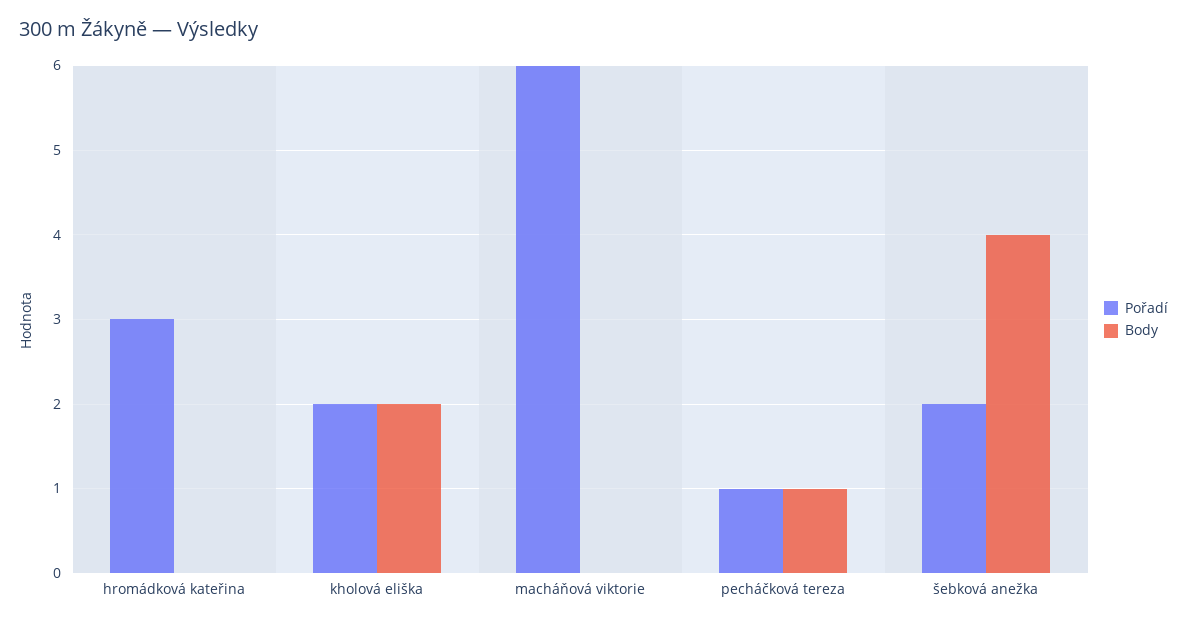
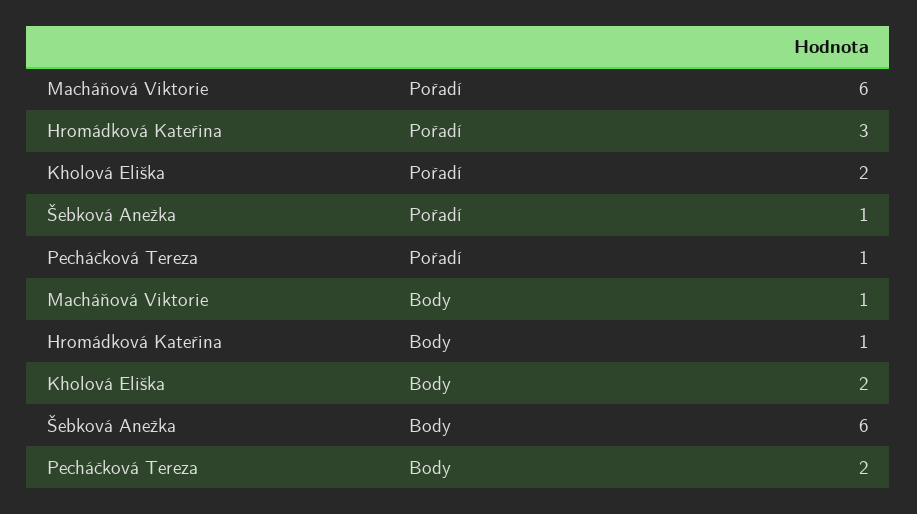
Body, hromádková kateřina: 0 -> 1
Body, macháňová viktorie: 0 -> 1
Body, pecháčková tereza: 1 -> 2
Pořadí, šebková anežka: 2 -> 1
Body, šebková anežka: 4 -> 6

